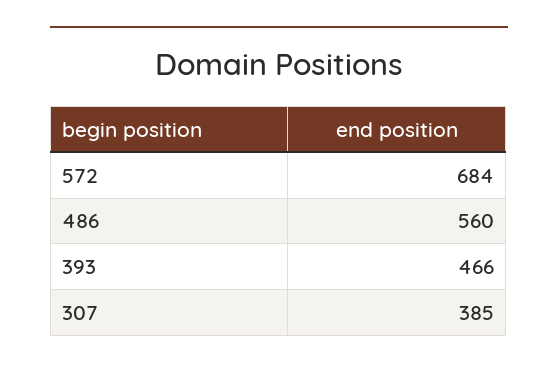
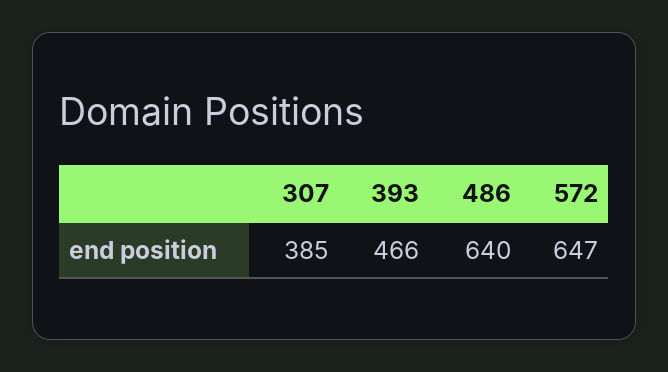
572: 684 -> 647
486: 560 -> 640

